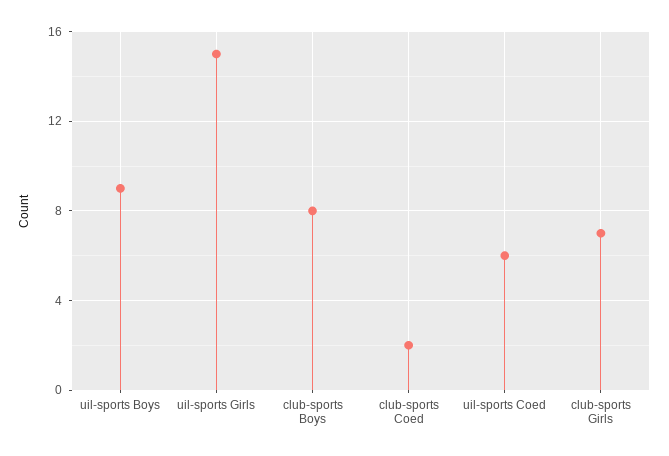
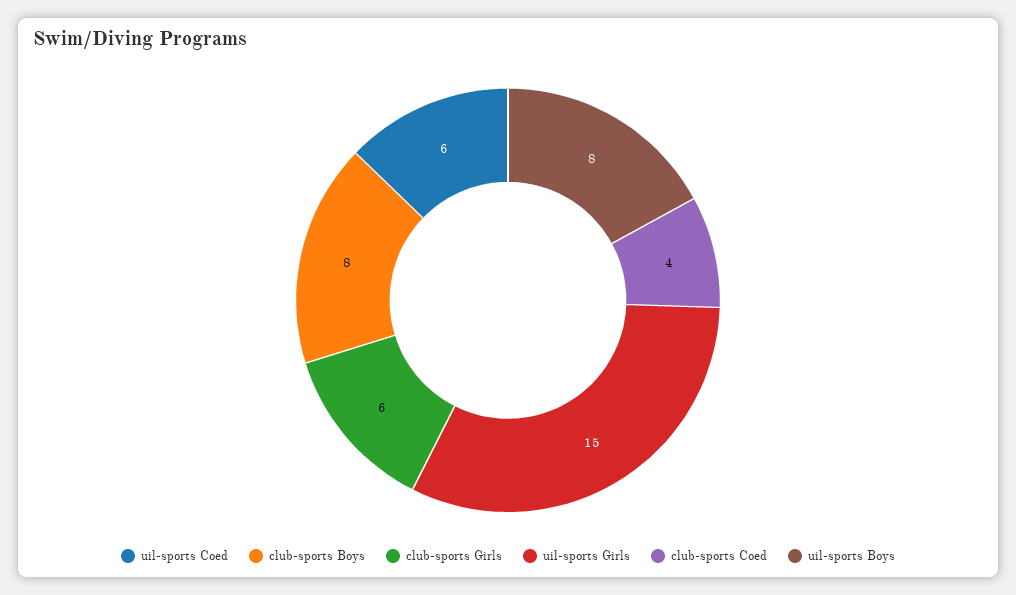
uil-sports Boys: 9 -> 8
club-sports Coed: 2 -> 4
club-sports Girls: 7 -> 6

